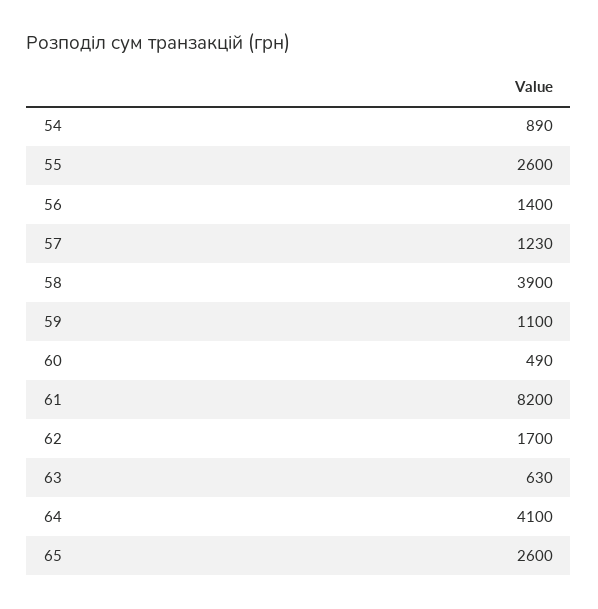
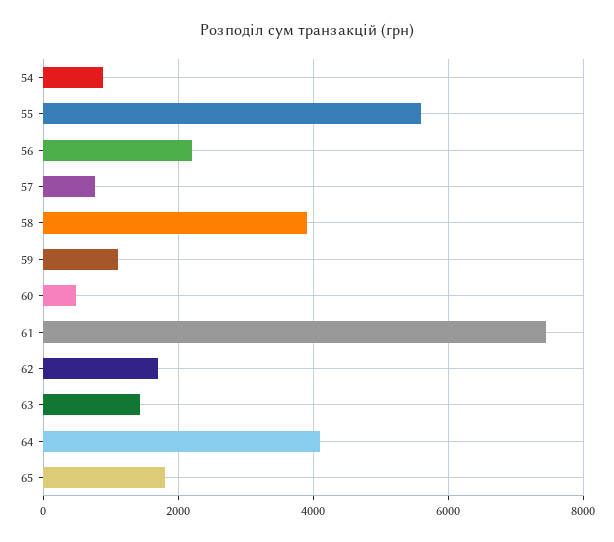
55: 2600 -> 5600
56: 1400 -> 2200
57: 1230 -> 800
61: 8200 -> 7400
63: 630 -> 1400
65: 2600 -> 1800

